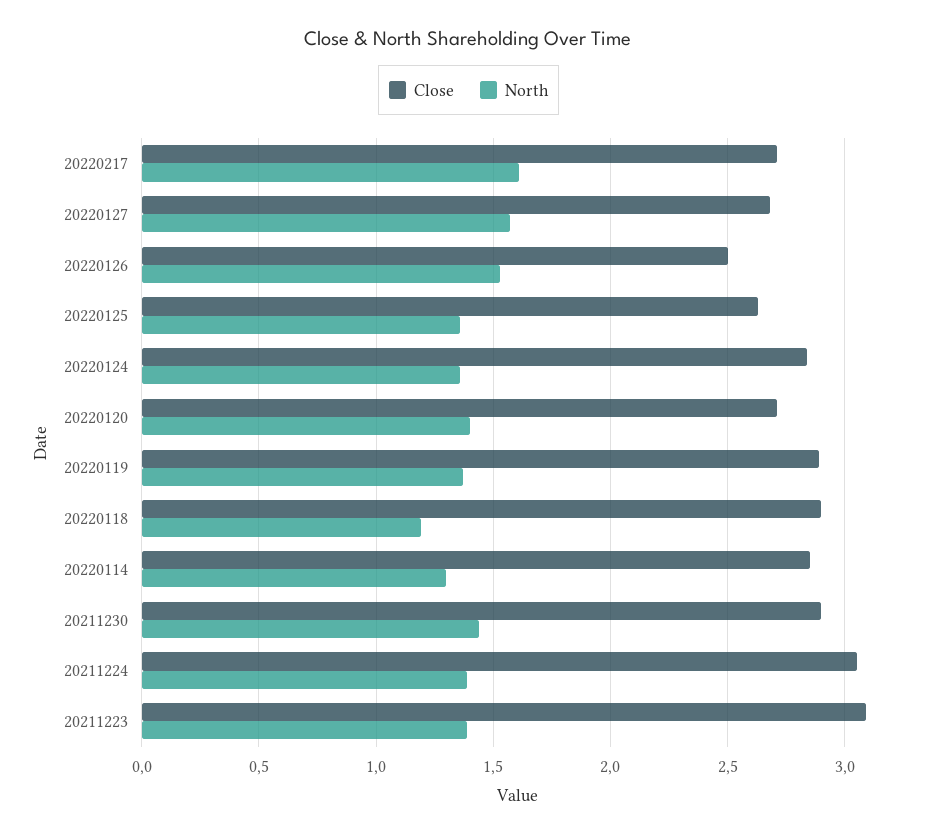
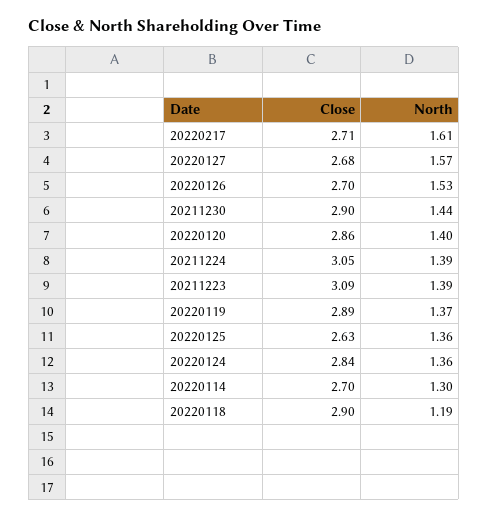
Close, 20220126: 2.5 -> 2.7
Close, 20220120: 2.7 -> 2.86
Close, 20220114: 2.85 -> 2.7

